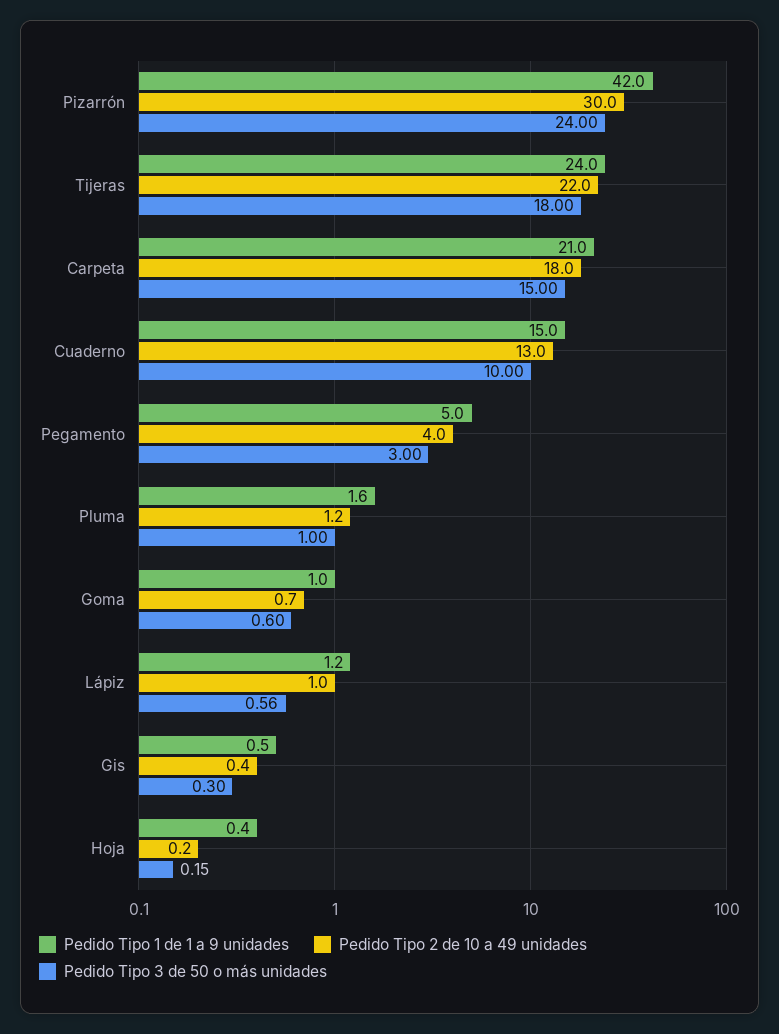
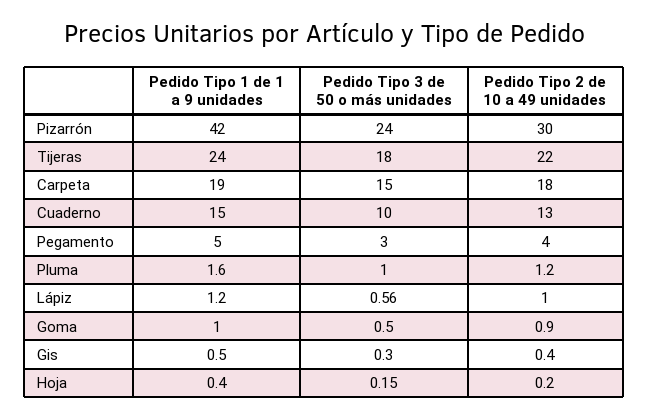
Pedido Tipo 1 de 1 a 9 unidades, Carpeta: 21 -> 19
Pedido Tipo 2 de 10 a 49 unidades, Goma: 0.7 -> 0.9
Pedido Tipo 3 de 50 o más unidades, Goma: 0.6 -> 0.5

